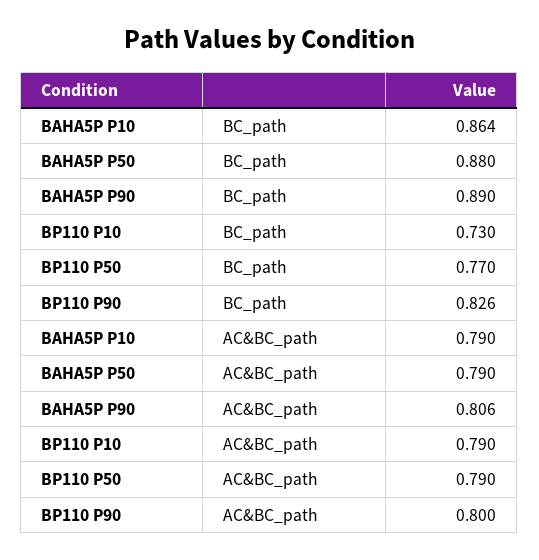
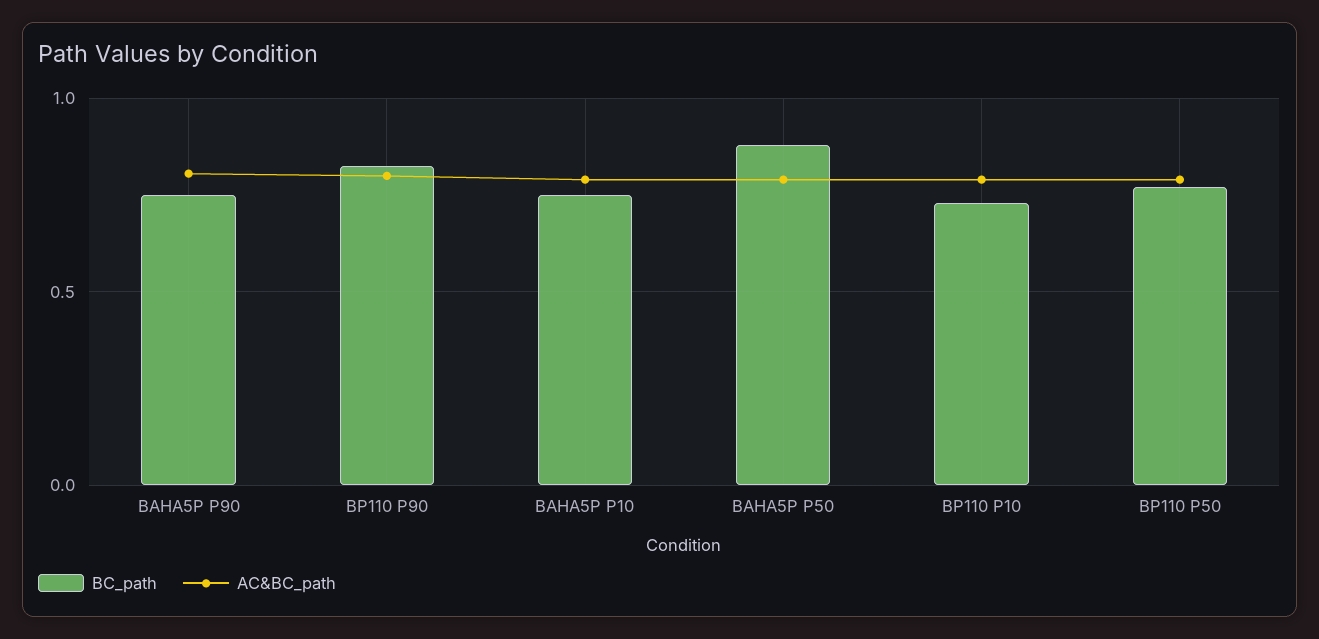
BC_path, BAHA5P P10: 0.864 -> 0.75
BC_path, BAHA5P P90: 0.89 -> 0.75

